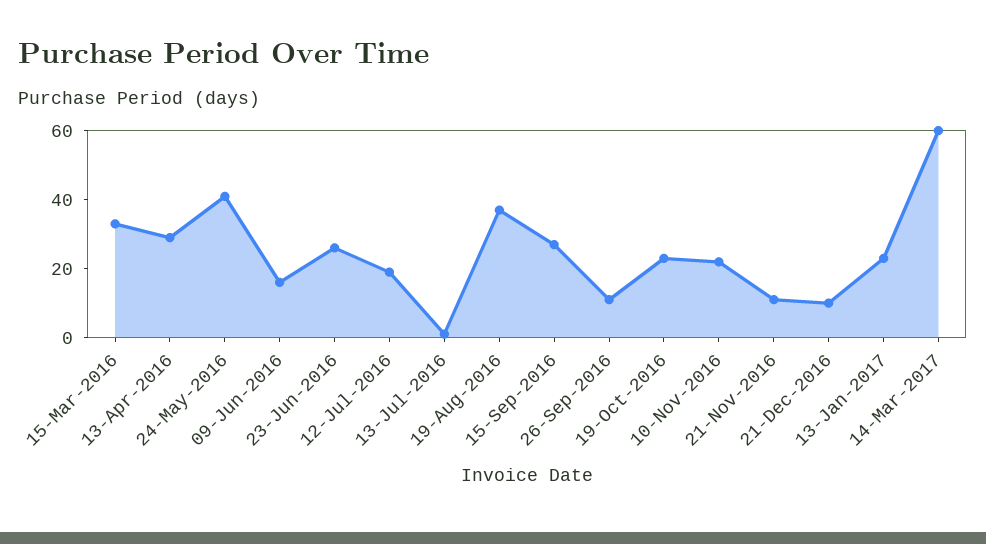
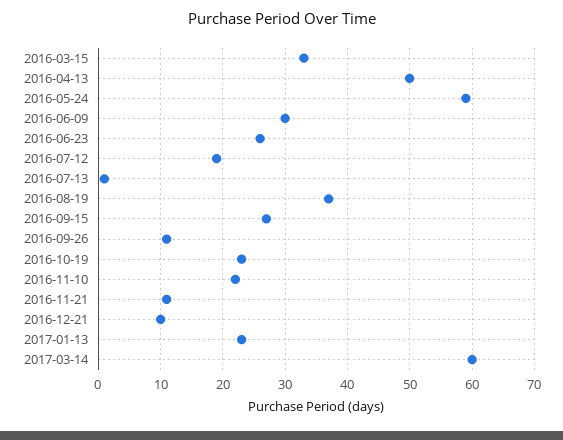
13-Apr-2016: 30 -> 50
24-May-2016: 40 -> 59
09-Jun-2016: 15 -> 30

